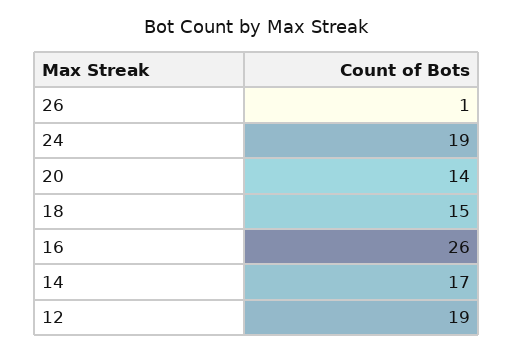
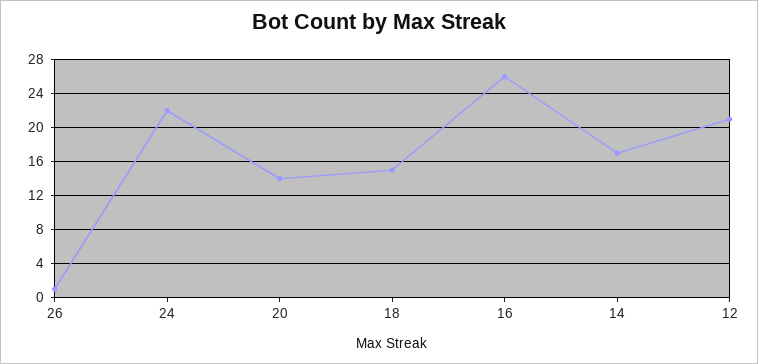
24: 19 -> 22
12: 19 -> 21

